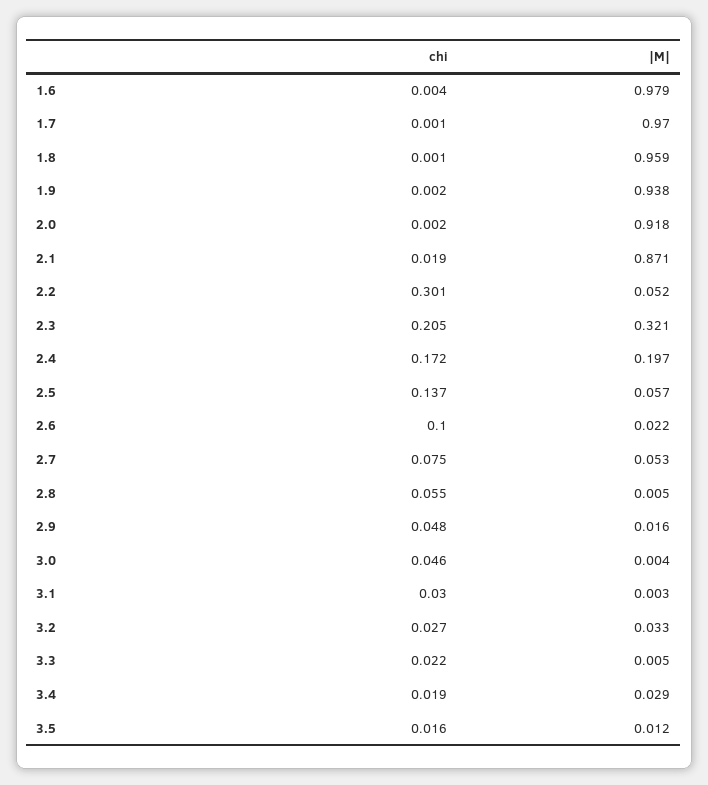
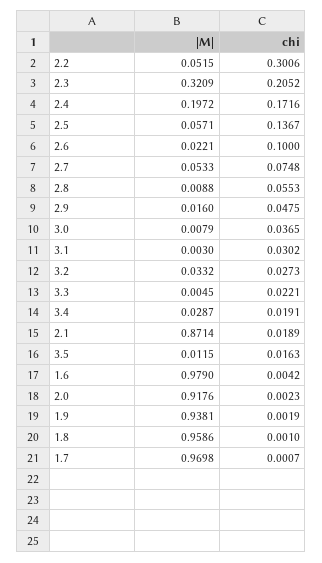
|M|, 2.8: 0.005 -> 0.0088
chi, 3.0: 0.046 -> 0.0365
|M|, 3.0: 0.004 -> 0.0079

